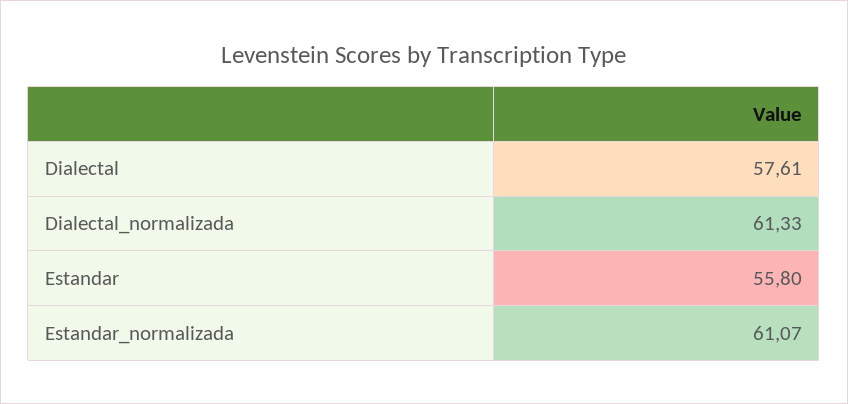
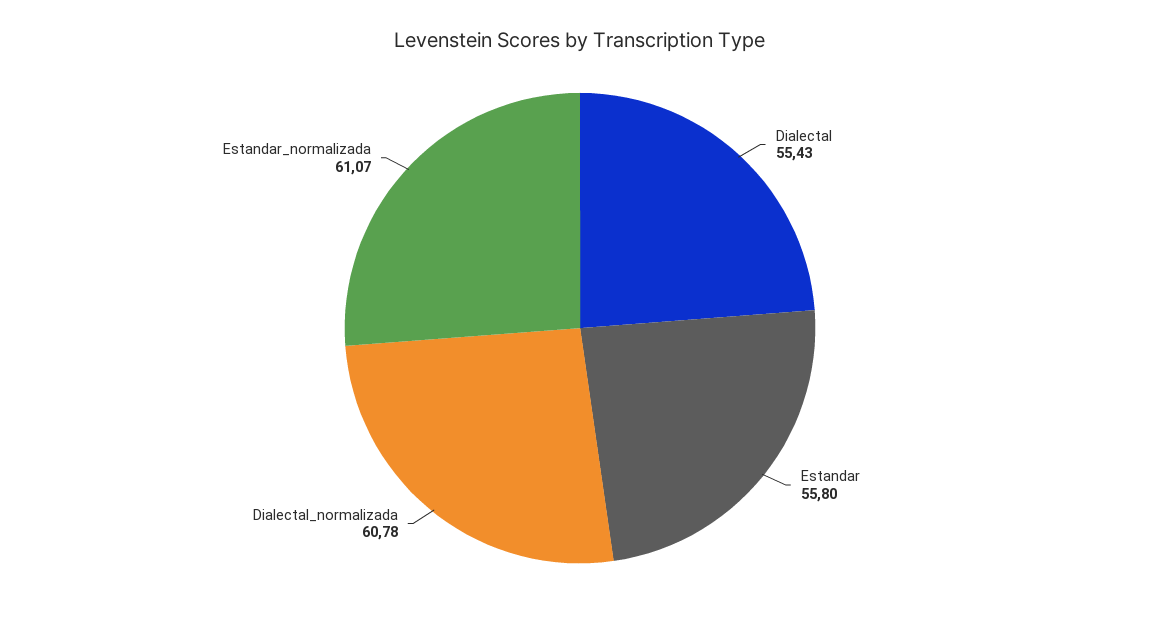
Dialectal: 57.61 -> 55.43
Dialectal_normalizada: 61.33 -> 60.78

